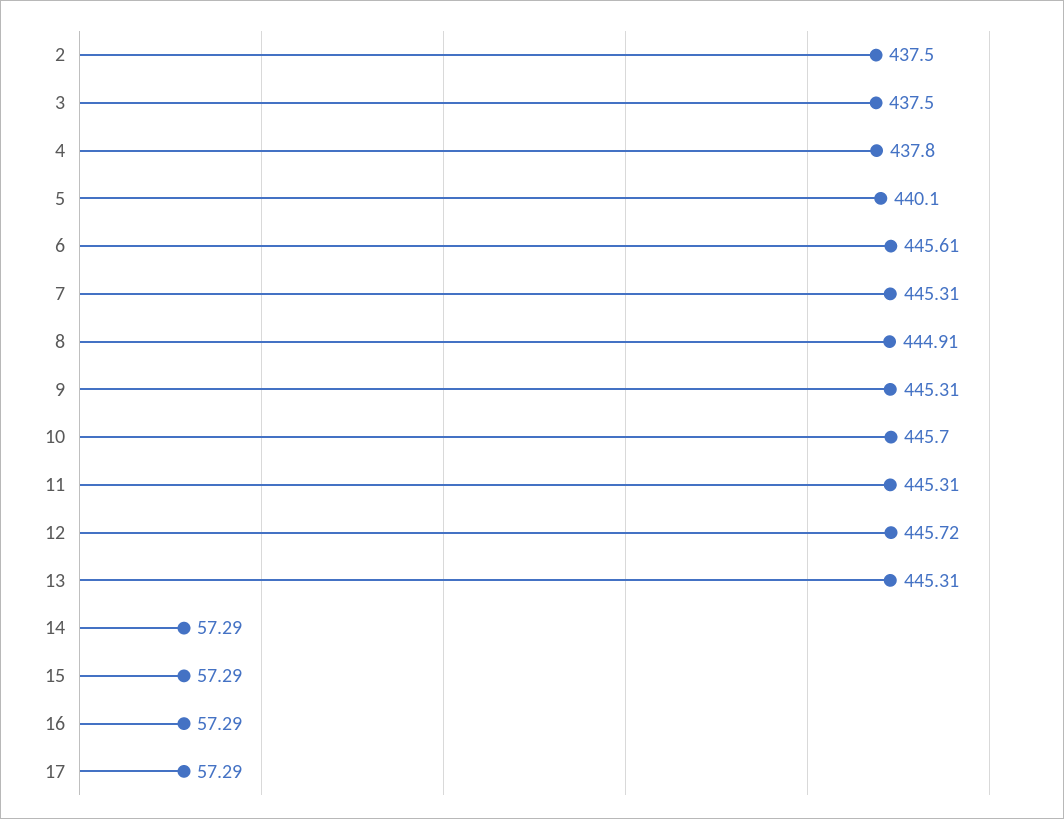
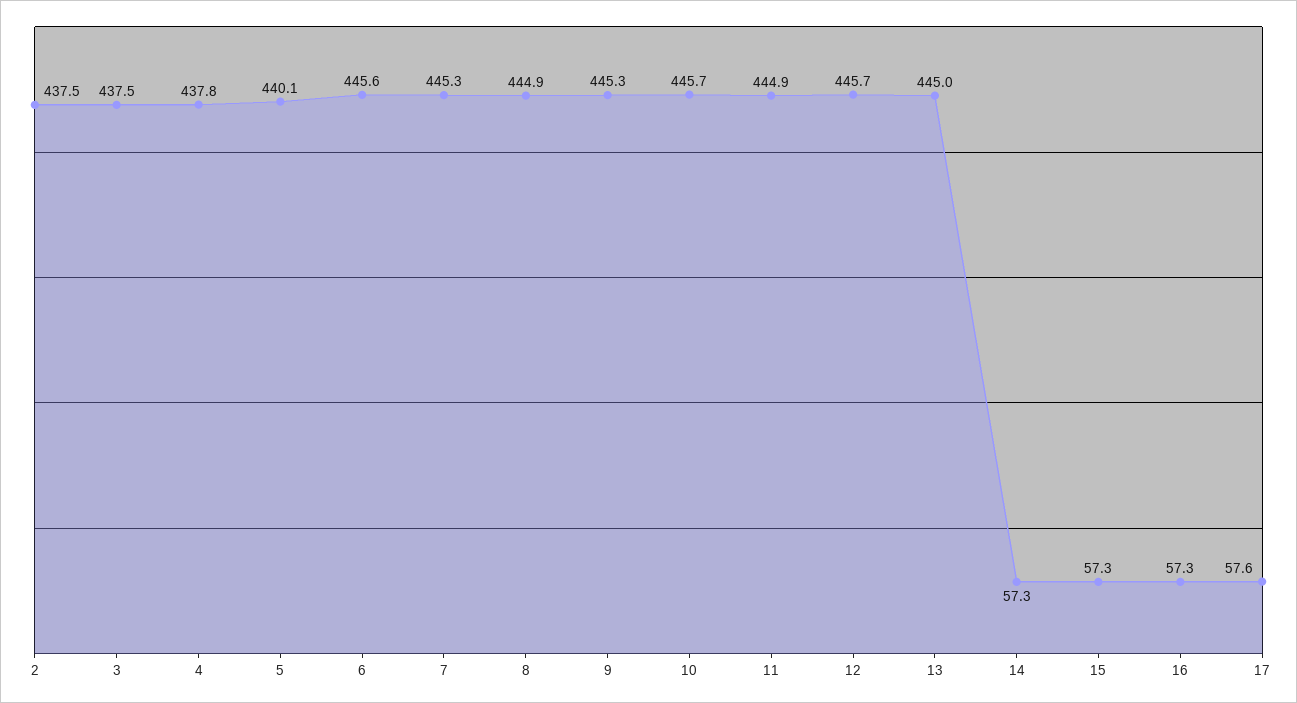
11: 445.31 -> 444.9
13: 445.31 -> 445
17: 57.29 -> 57.6

